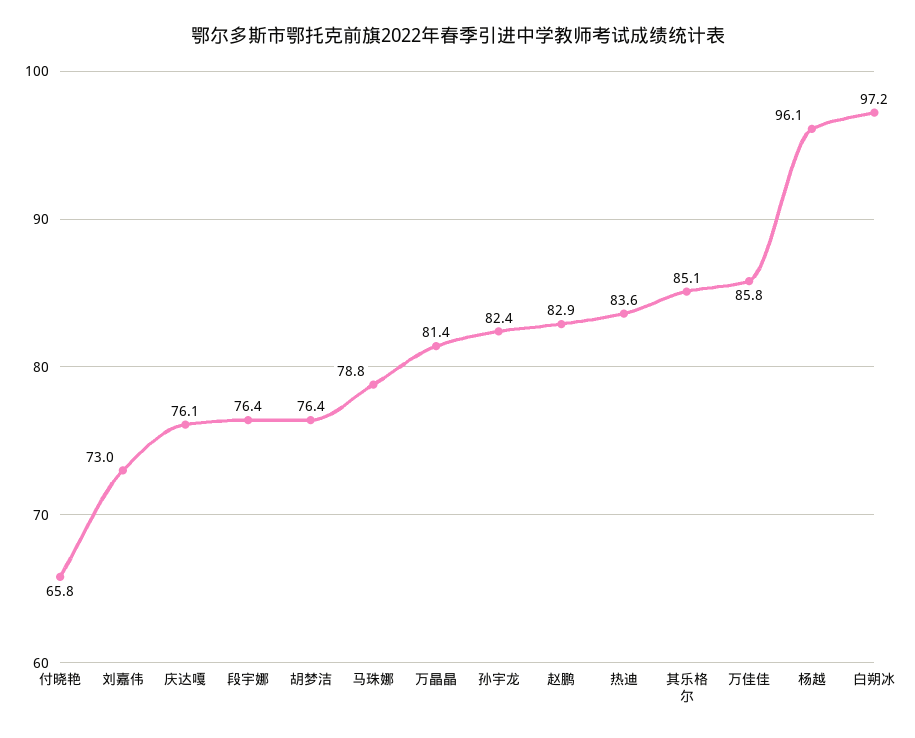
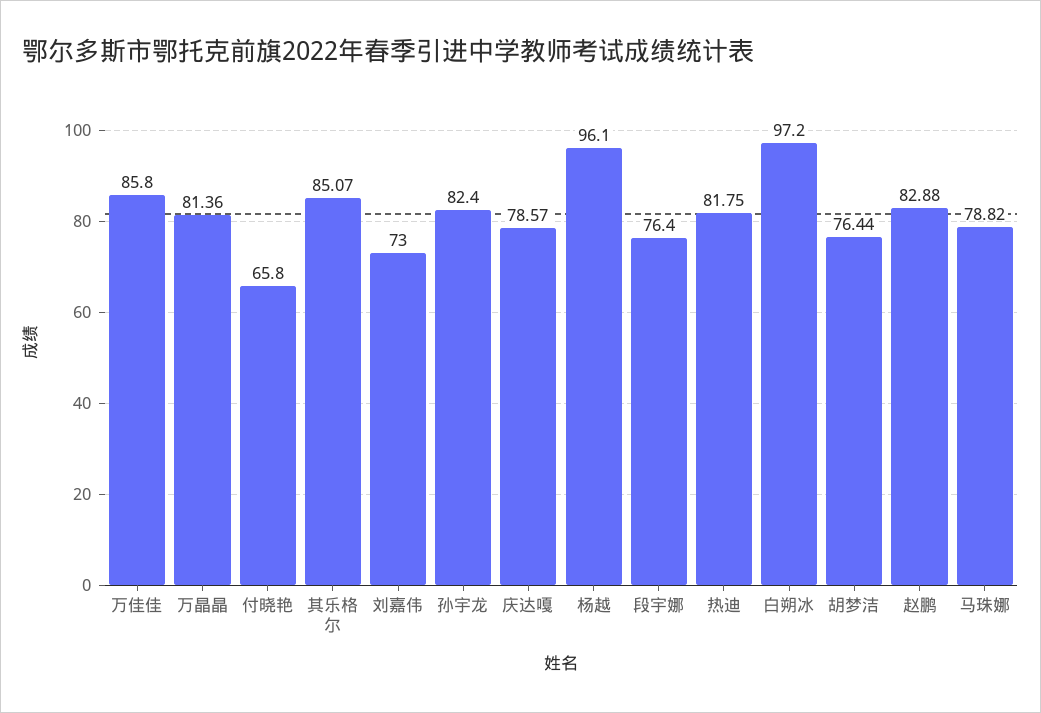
庆达嘎: 76.1 -> 78.57
热迪: 83.6 -> 81.75

